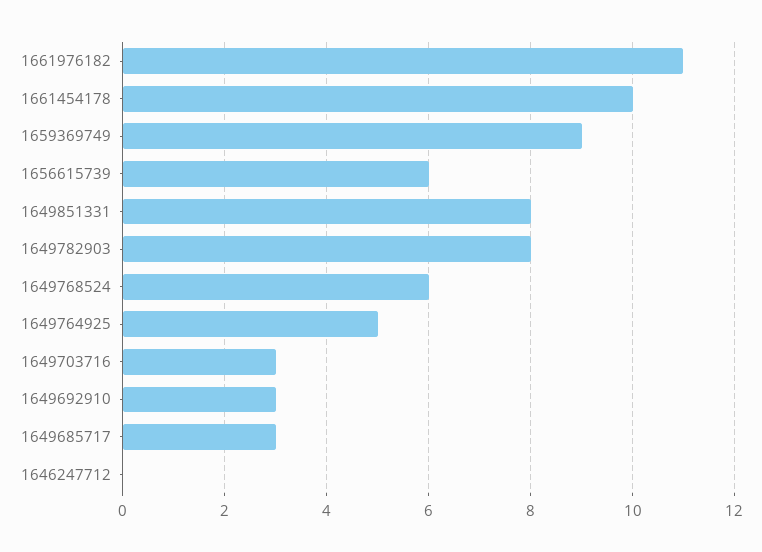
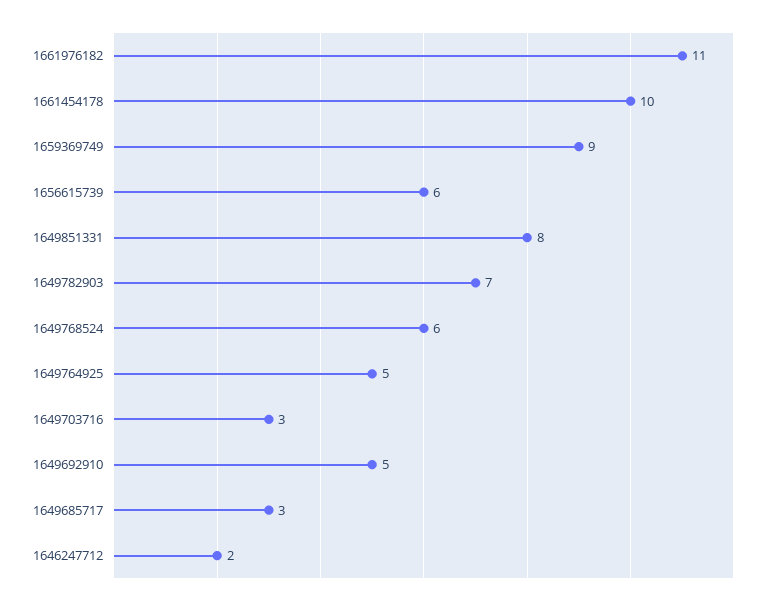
1649782903: 8 -> 7
1649692910: 3 -> 5
1646247712: 0 -> 2

